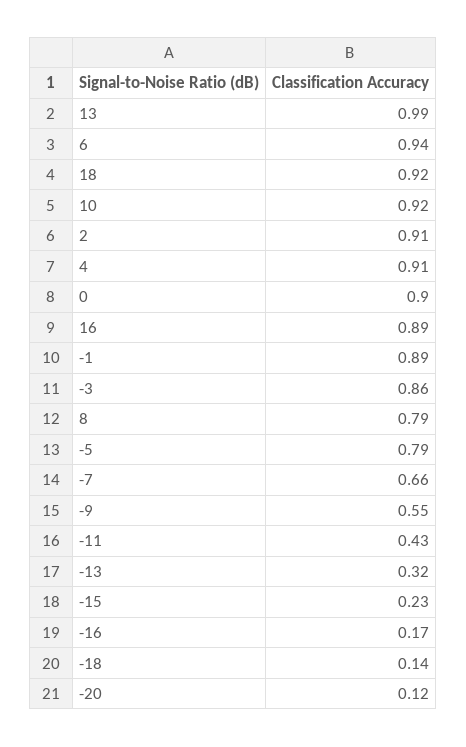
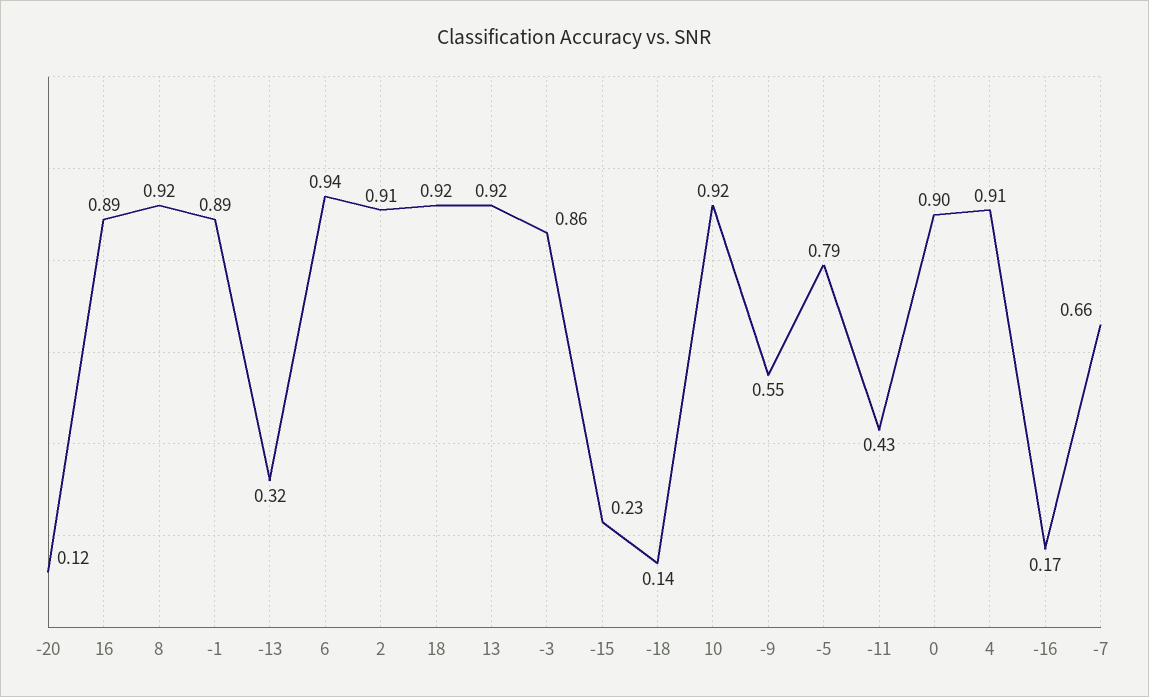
13: 0.99 -> 0.92
8: 0.79 -> 0.92

